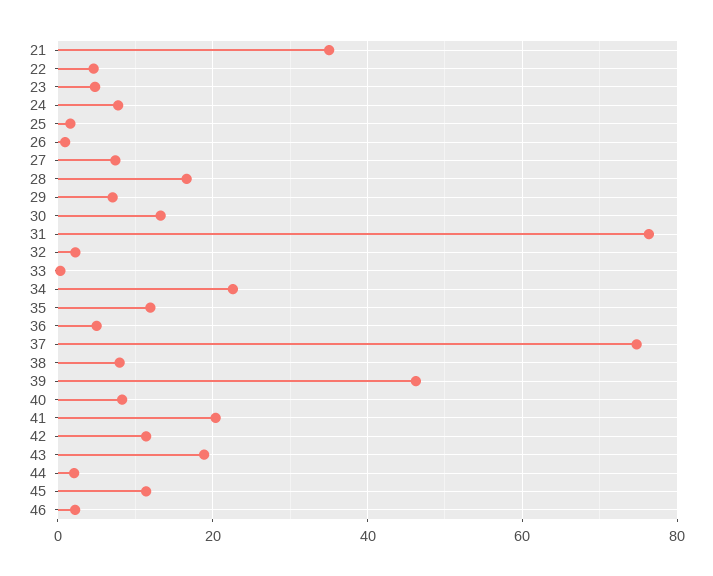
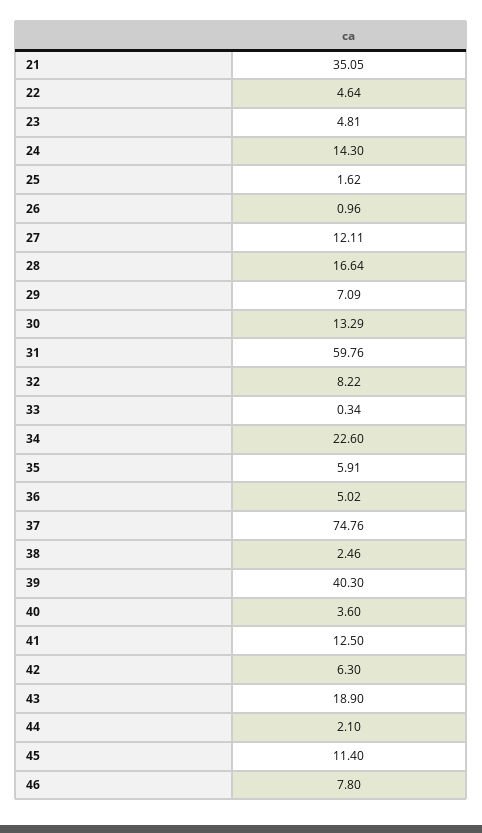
24: 8 -> 14.3
27: 8 -> 12.11
31: 76 -> 59.76
32: 2 -> 8.22
35: 12 -> 5.91
38: 8 -> 2.46
39: 46 -> 40.3
40: 8 -> 3.6
41: 20 -> 12.5
42: 12 -> 6.3
46: 2 -> 7.8

